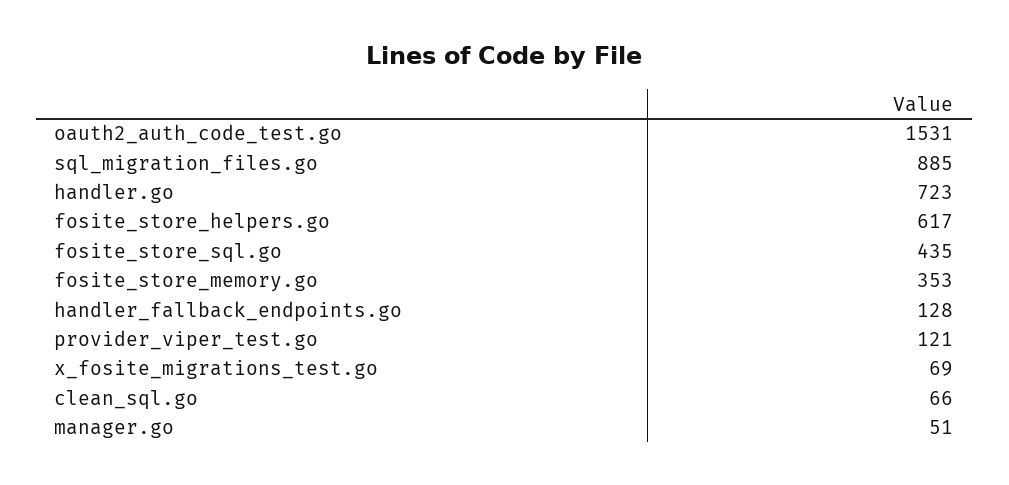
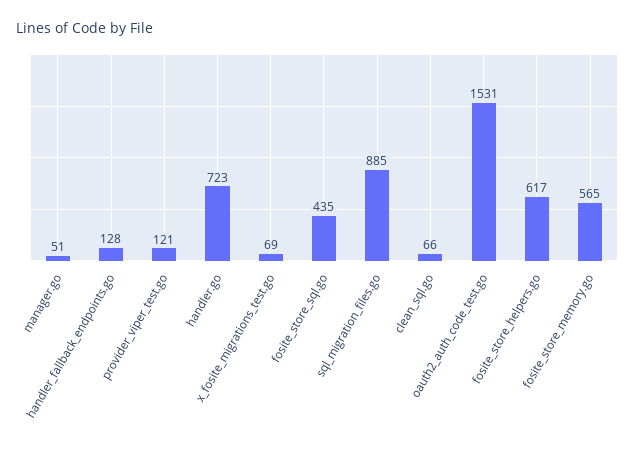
fosite_store_memory.go: 353 -> 565

